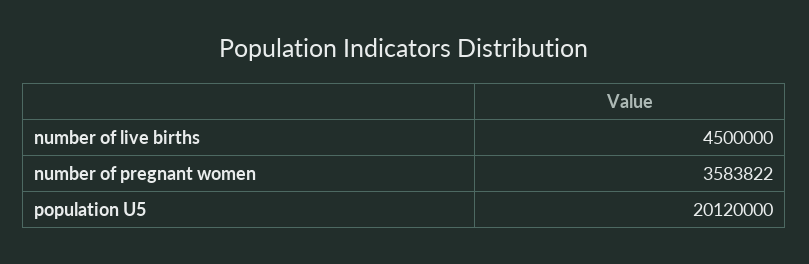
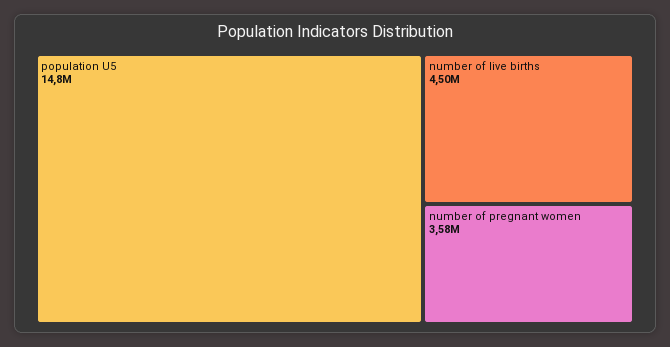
population U5: 20120000 -> 14800000

